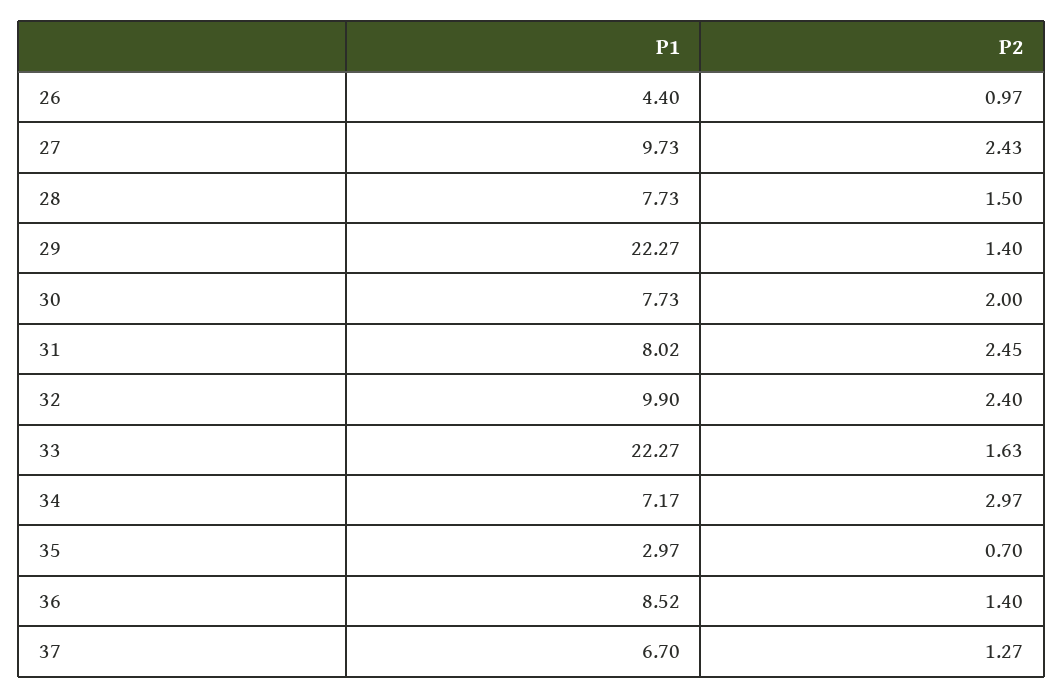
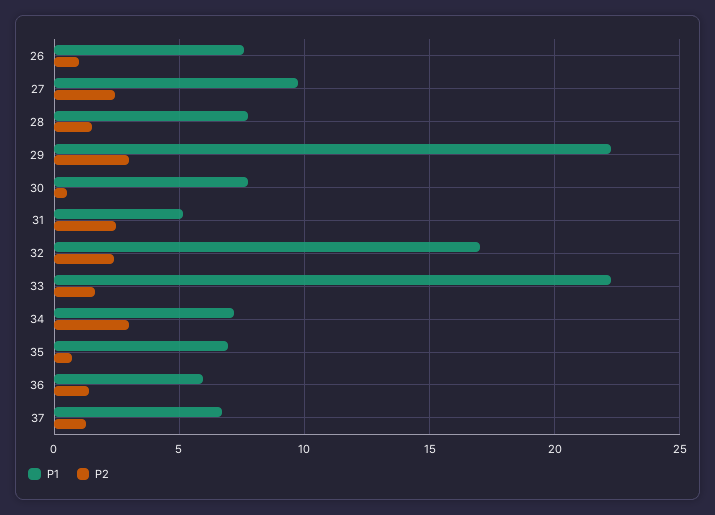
P1, 26: 4.4 -> 7.5
P2, 29: 1.4 -> 3
P2, 30: 2 -> 0.5
P1, 31: 8.02 -> 5
P1, 32: 9.9 -> 17
P1, 35: 2.97 -> 7
P1, 36: 8.52 -> 6

